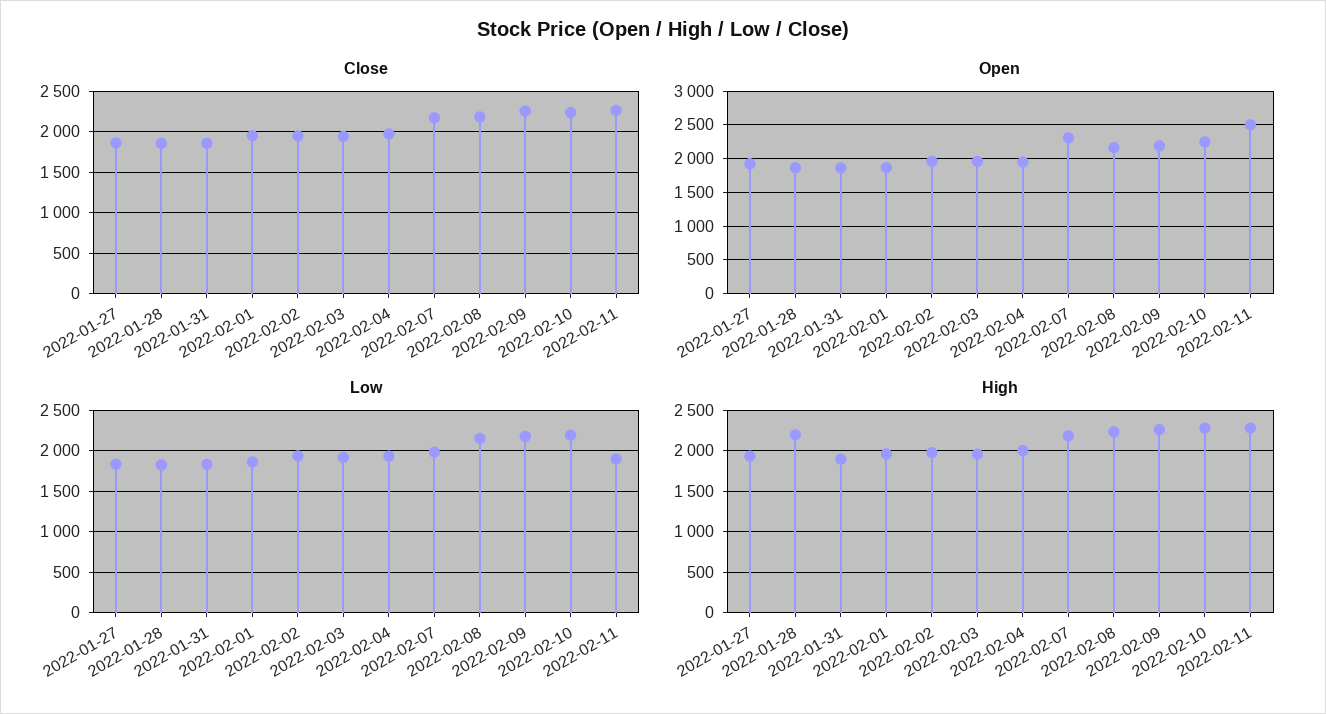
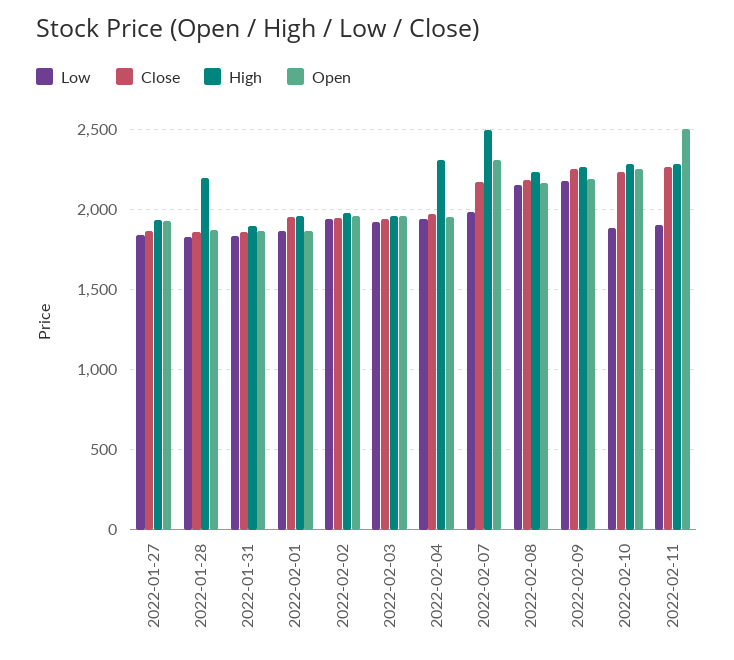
Low, 2022-02-10: 2200 -> 1900
High, 2022-02-04: 2000 -> 2300
High, 2022-02-07: 2200 -> 2500

